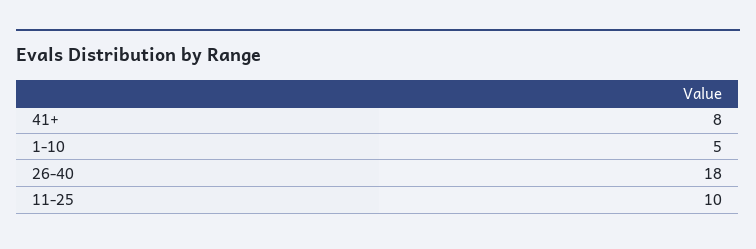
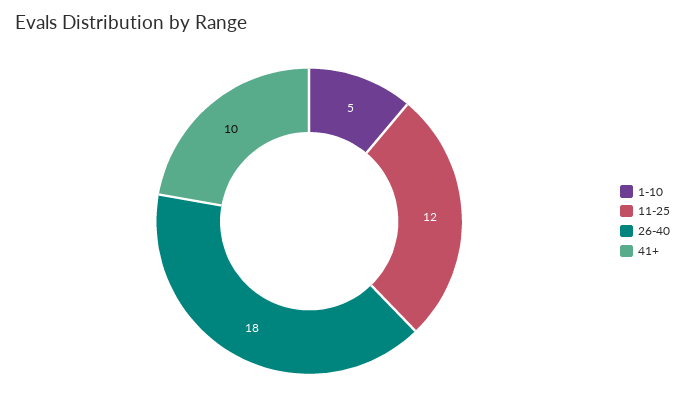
41+: 8 -> 10
11-25: 10 -> 12

